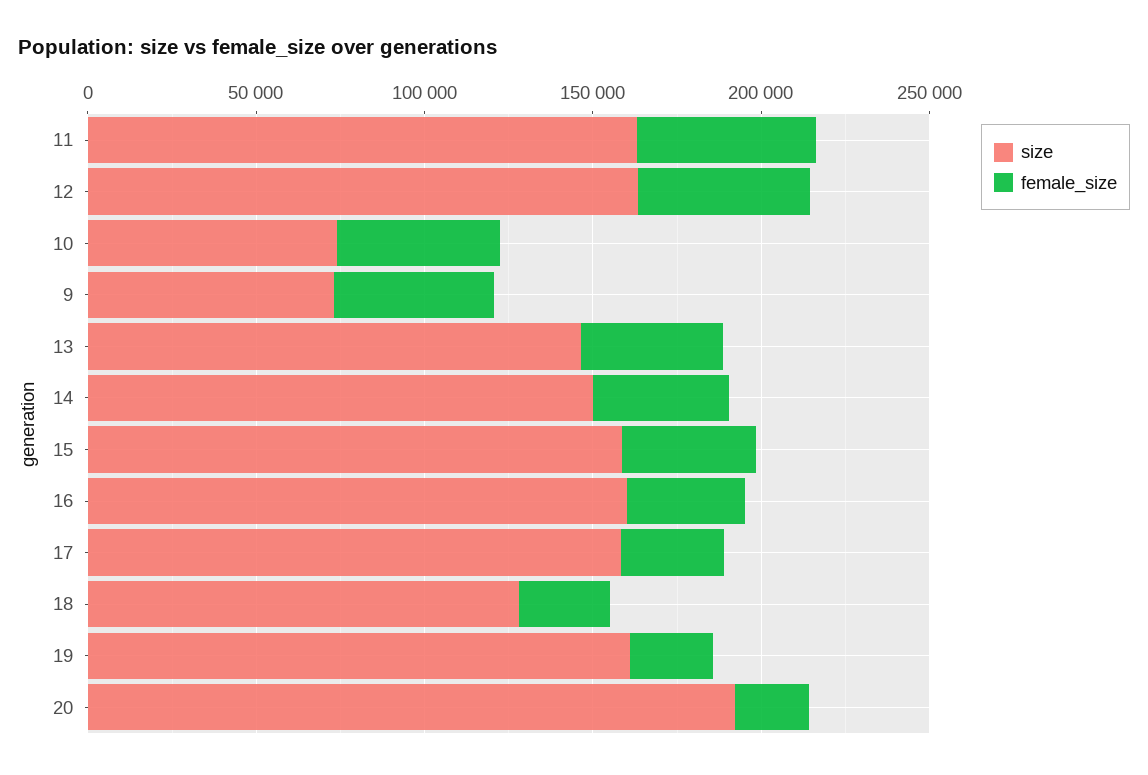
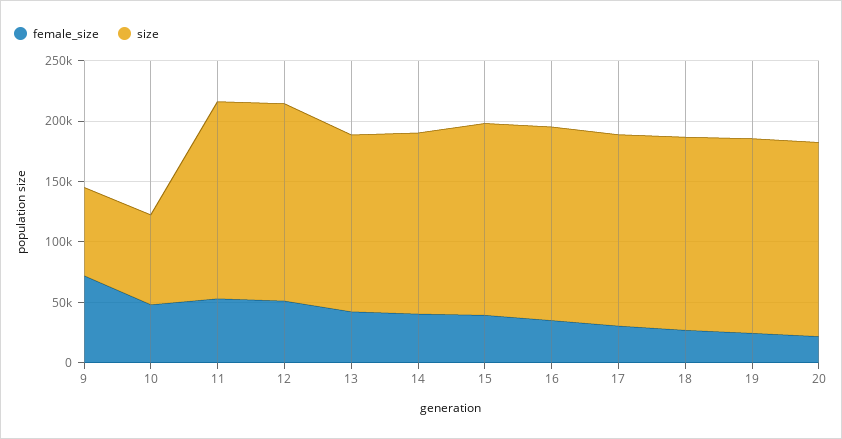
female_size, 9: 50000 -> 70000
size, 18: 130000 -> 160000
size, 20: 190000 -> 160000

